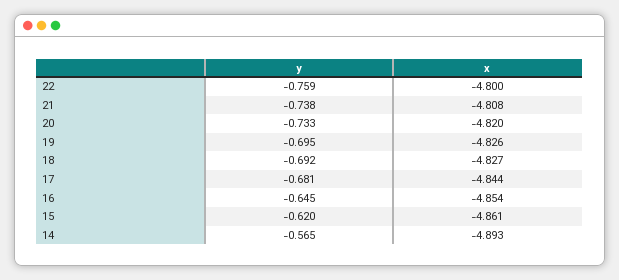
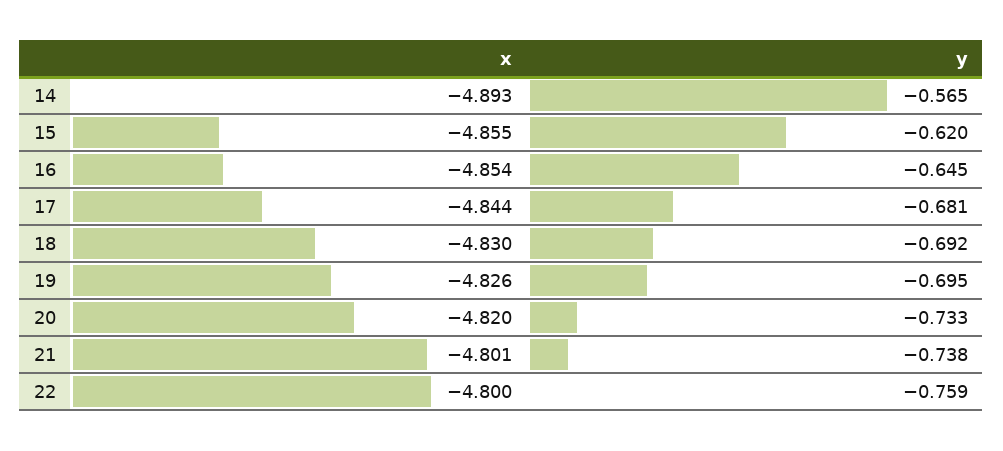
x, 21: -4.808 -> -4.801
x, 18: -4.827 -> -4.83
x, 15: -4.861 -> -4.855

